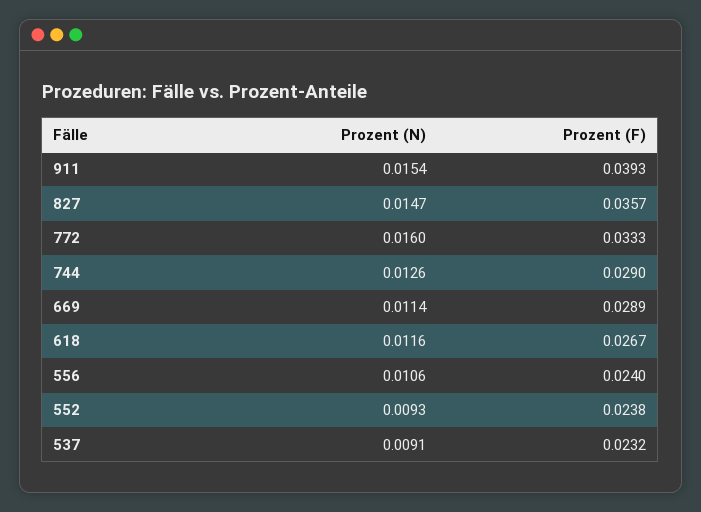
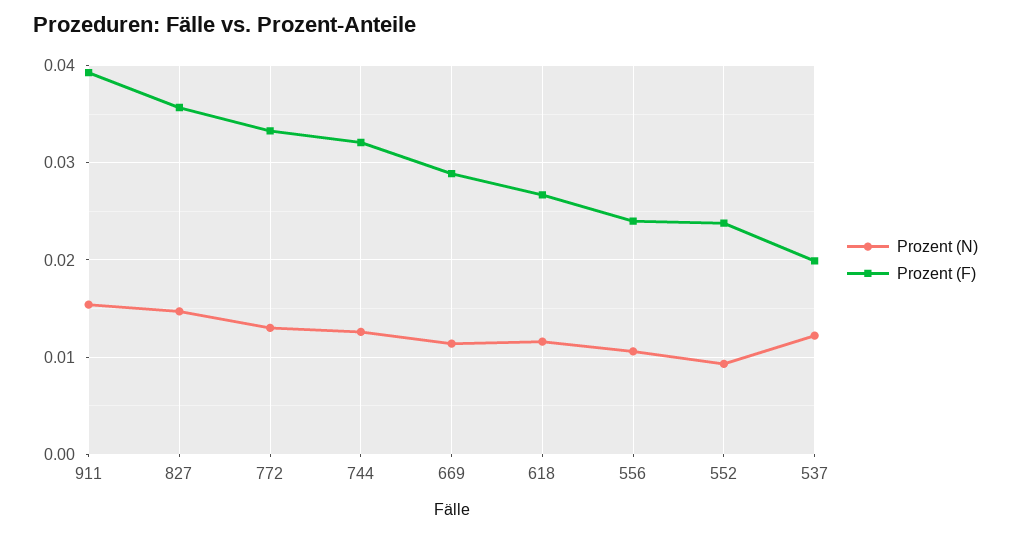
Prozent (N), 772: 0.016 -> 0.013
Prozent (F), 744: 0.029 -> 0.032
Prozent (N), 537: 0.0091 -> 0.012
Prozent (F), 537: 0.0232 -> 0.02

